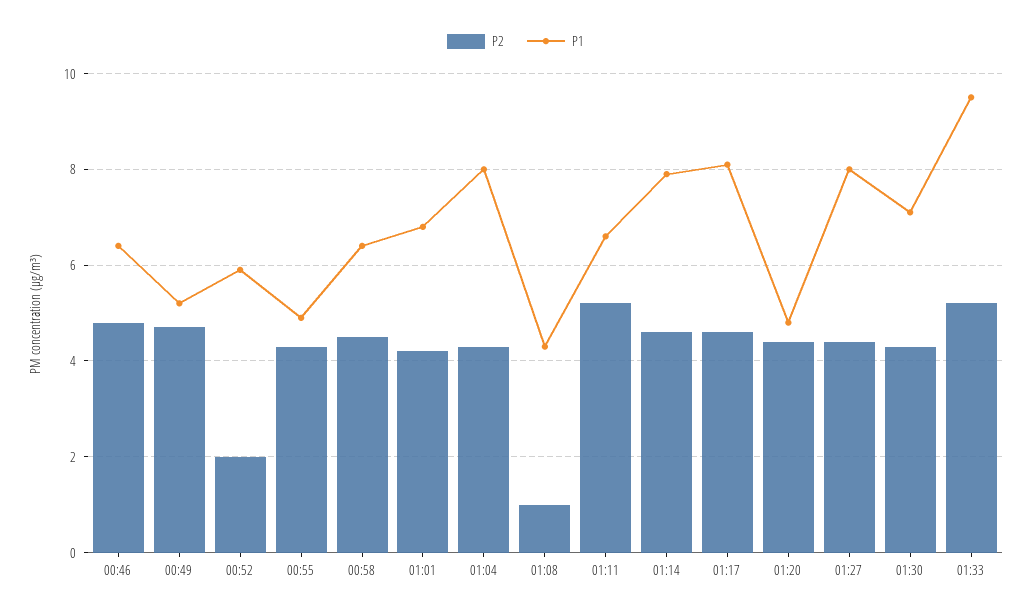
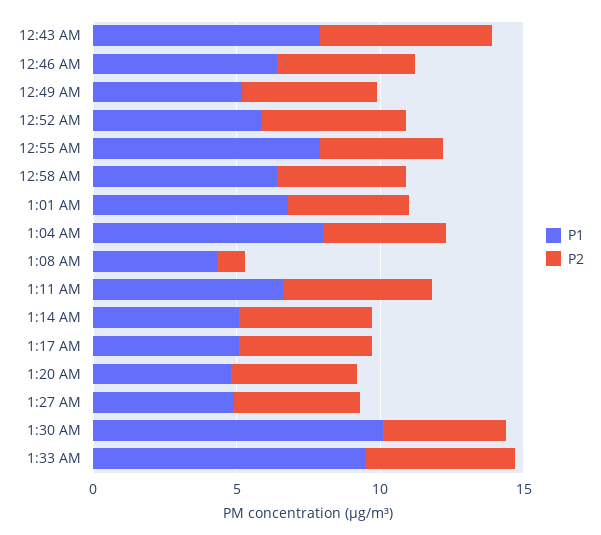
P2, 00:52: 2 -> 5
P1, 00:55: 5 -> 8
P1, 01:14: 8 -> 5
P1, 01:17: 8 -> 5
P1, 01:27: 8 -> 5
P1, 01:30: 7 -> 10
P1, 12:43 AM: none -> 8
P2, 12:43 AM: none -> 6

